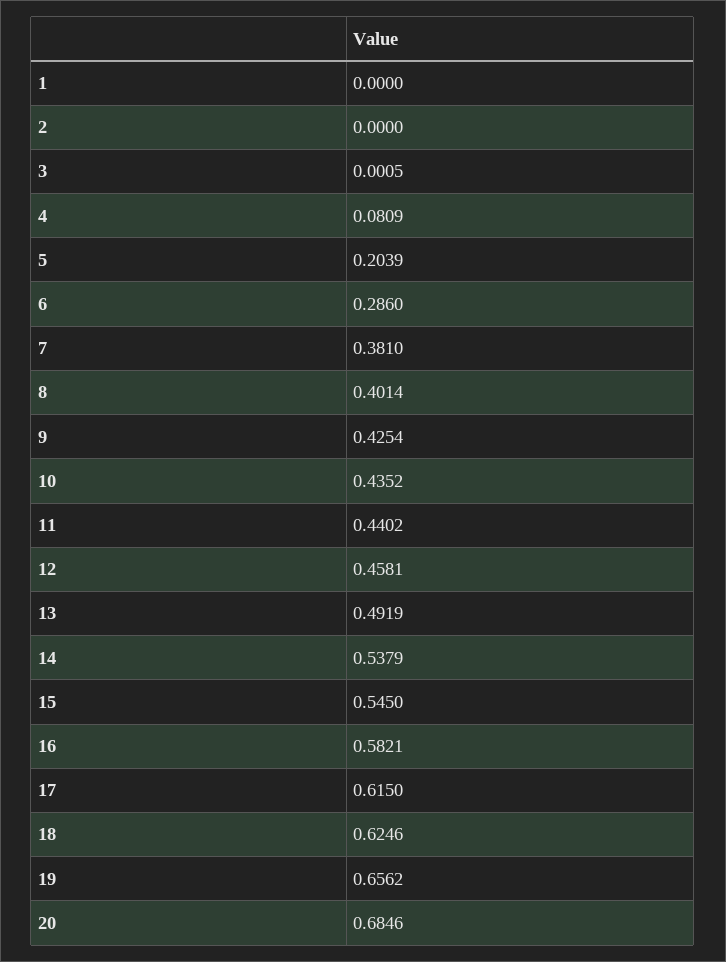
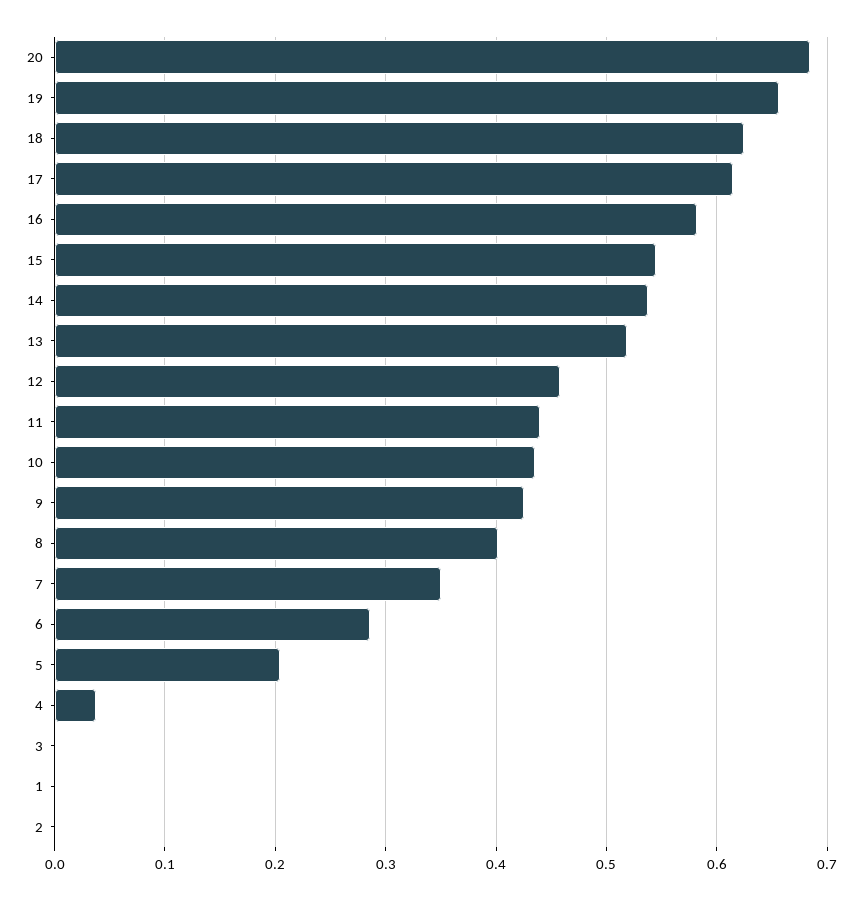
4: 0.0809 -> 0.04
7: 0.381 -> 0.35
13: 0.4919 -> 0.52

